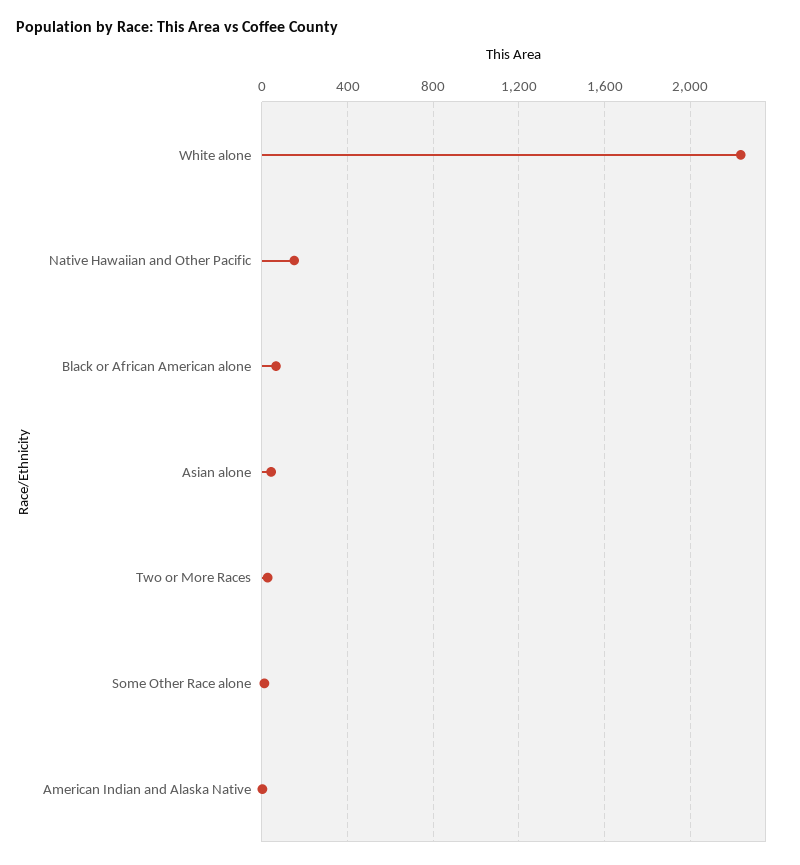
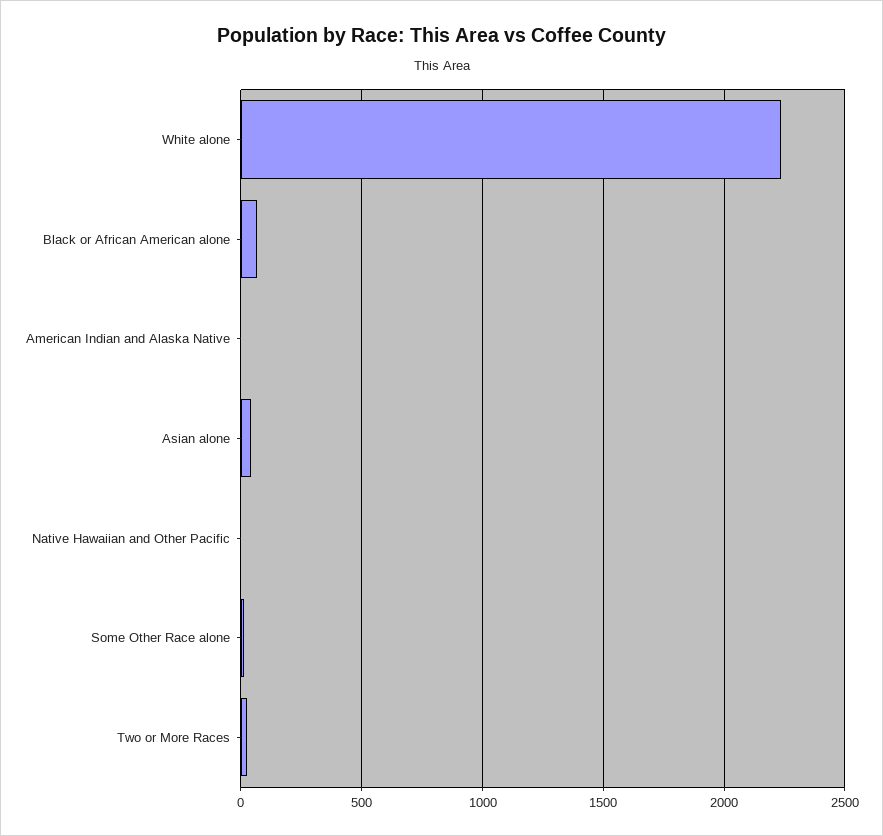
Native Hawaiian and Other Pacific: 150 -> 0

